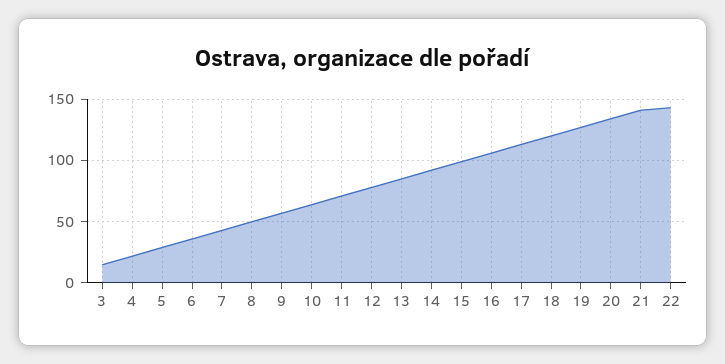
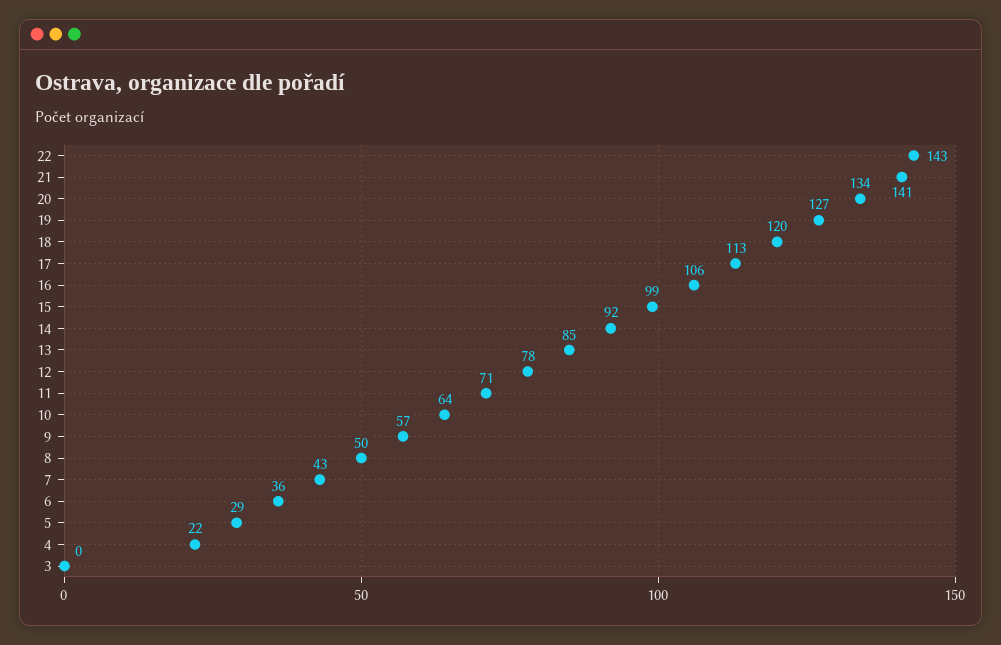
3: 15 -> 0

